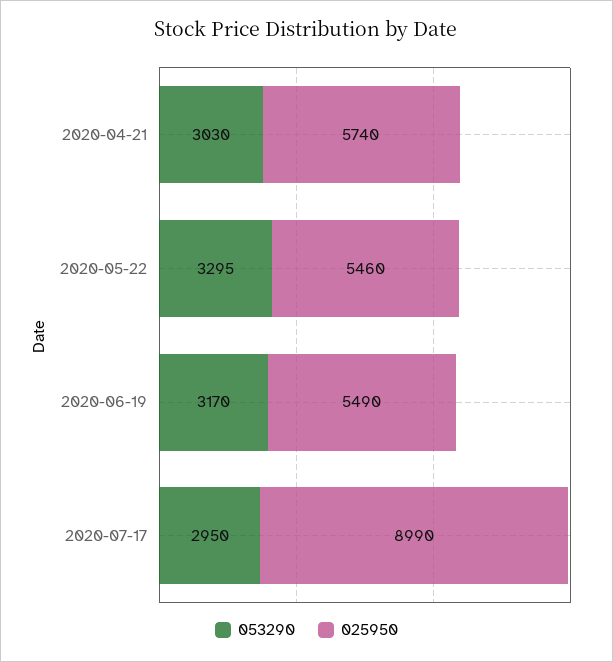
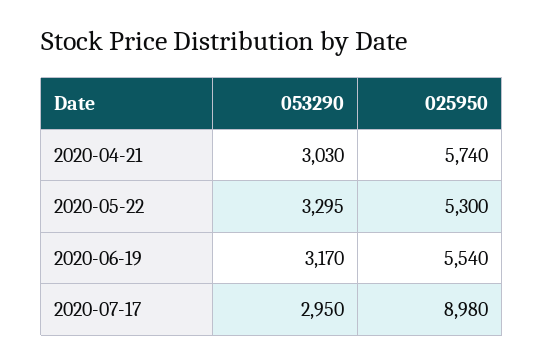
025950, 2020-05-22: 5460 -> 5300
025950, 2020-06-19: 5490 -> 5540
025950, 2020-07-17: 8990 -> 8980

